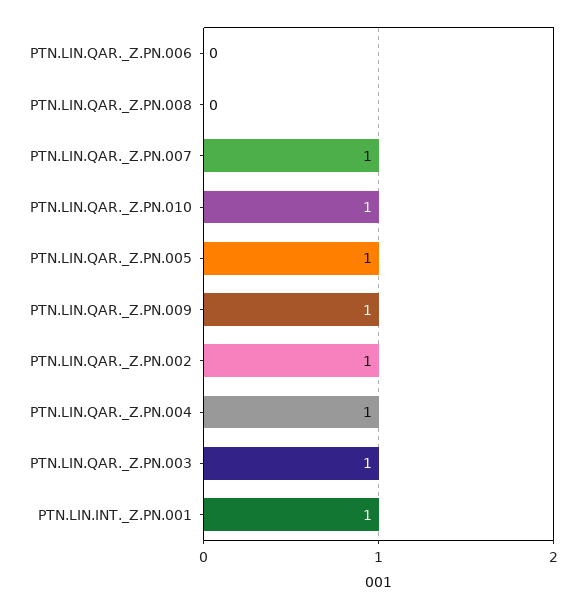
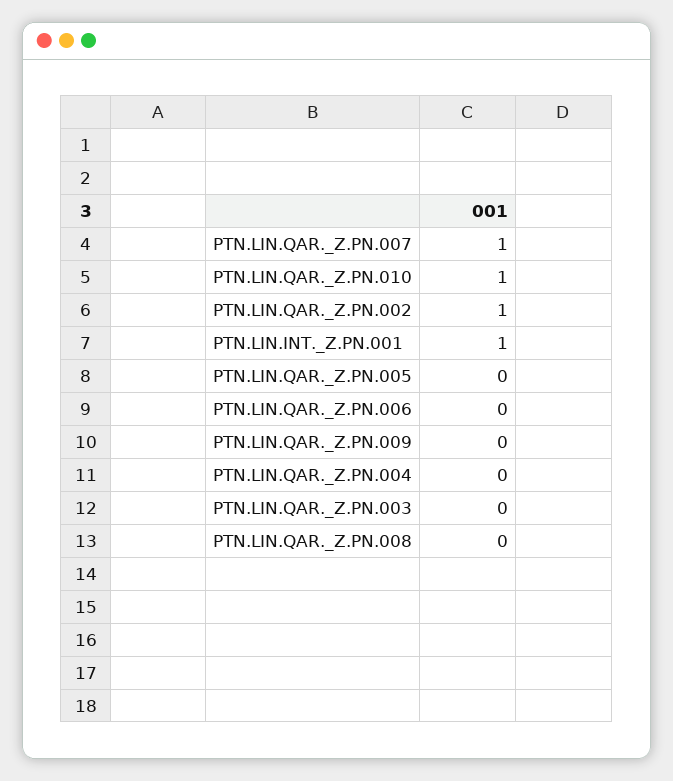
PTN.LIN.QAR._Z.PN.005: 1 -> 0
PTN.LIN.QAR._Z.PN.009: 1 -> 0
PTN.LIN.QAR._Z.PN.004: 1 -> 0
PTN.LIN.QAR._Z.PN.003: 1 -> 0

